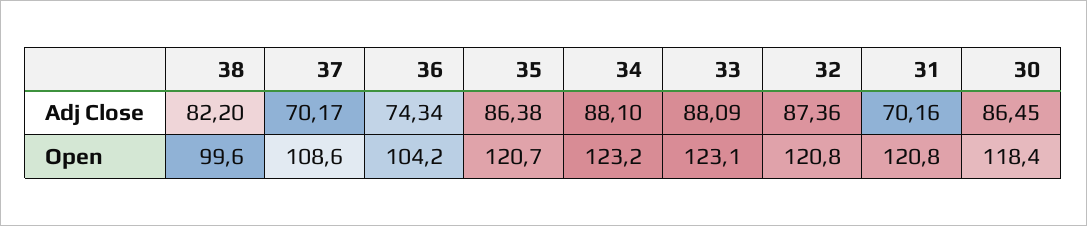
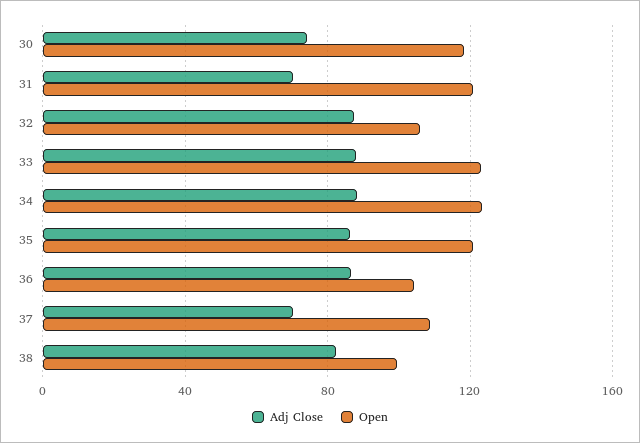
Adj Close, 36: 74.34 -> 85
Adj Close, 30: 86.45 -> 75
Open, 32: 120.8 -> 105

